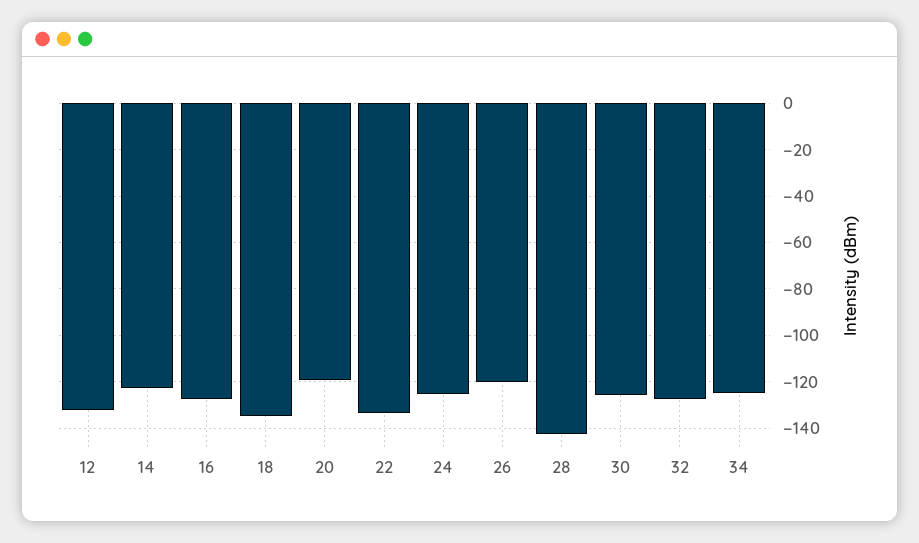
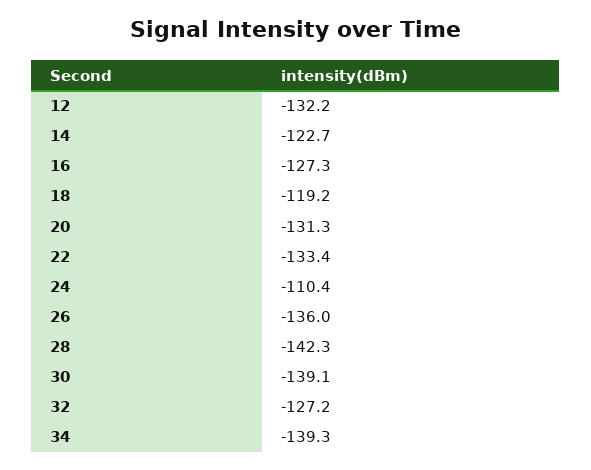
18: -135 -> -119.2
20: -120 -> -131.3
24: -125 -> -110.4
26: -120 -> -136
30: -125 -> -139.1
34: -125 -> -139.3

